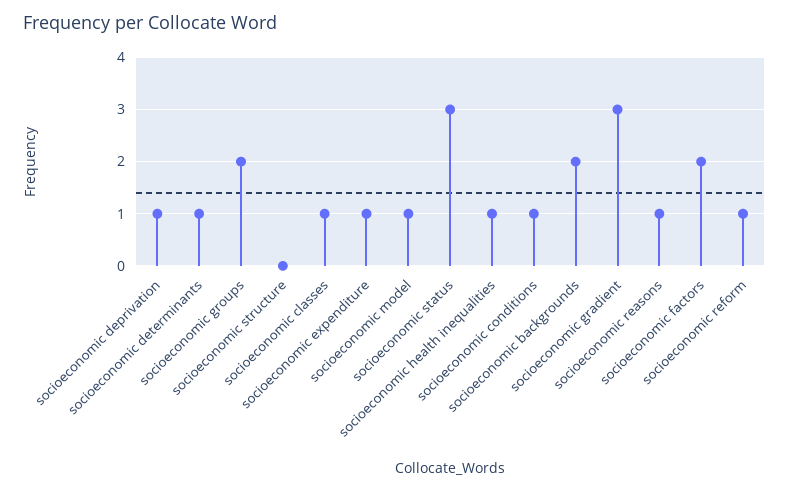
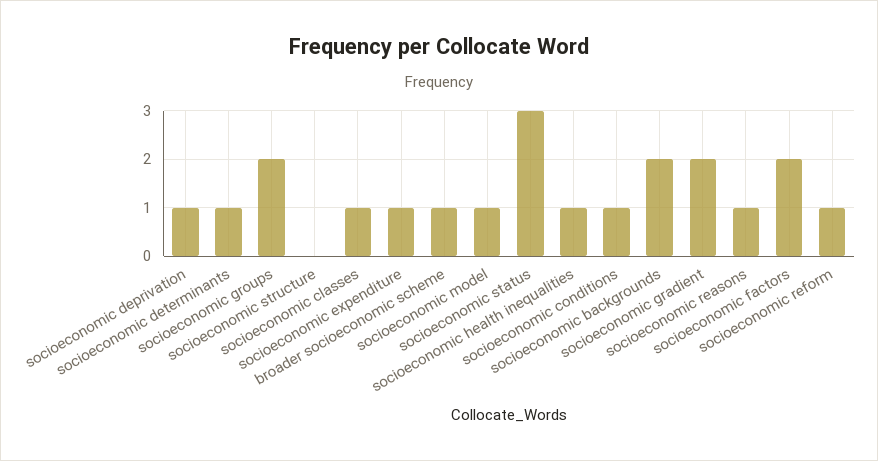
socioeconomic gradient: 3 -> 2
broader socioeconomic scheme: none -> 1

